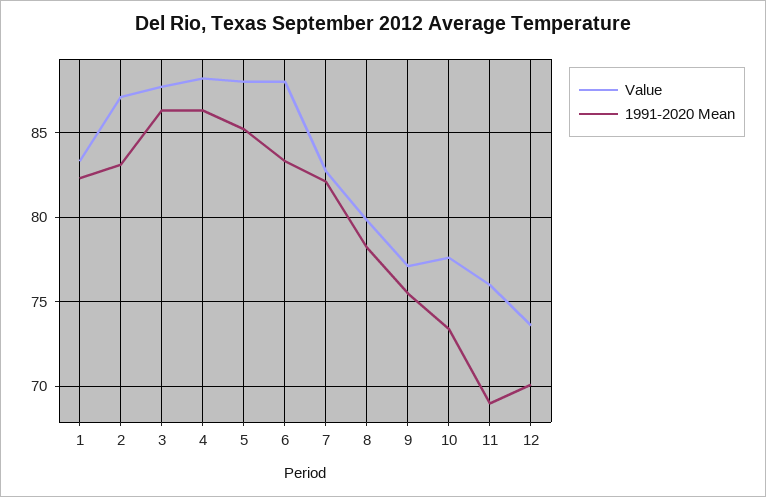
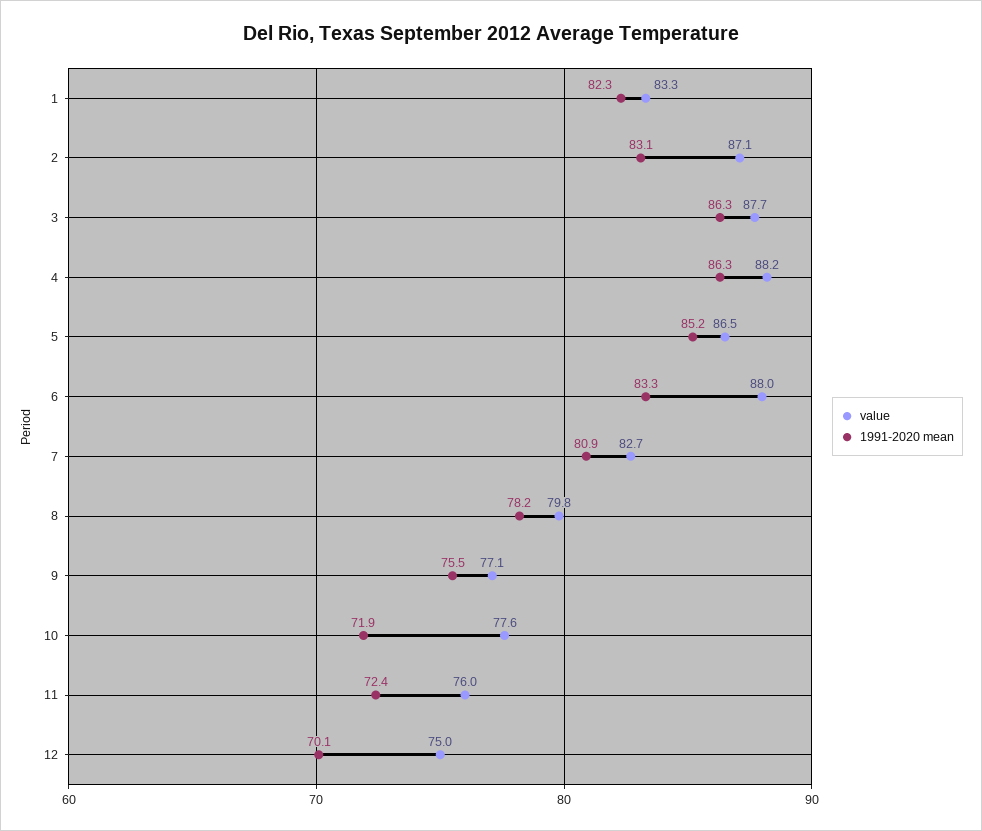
Value, 5: 88 -> 86.5
1991-2020 Mean, 7: 82 -> 80.9
1991-2020 Mean, 10: 73.5 -> 71.9
1991-2020 Mean, 11: 69 -> 72.4
Value, 12: 73.5 -> 75

